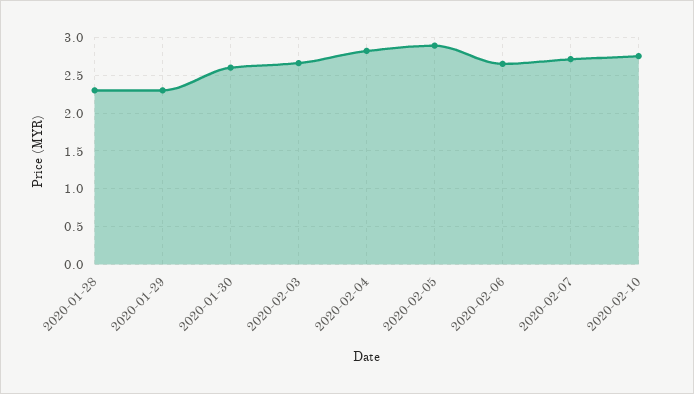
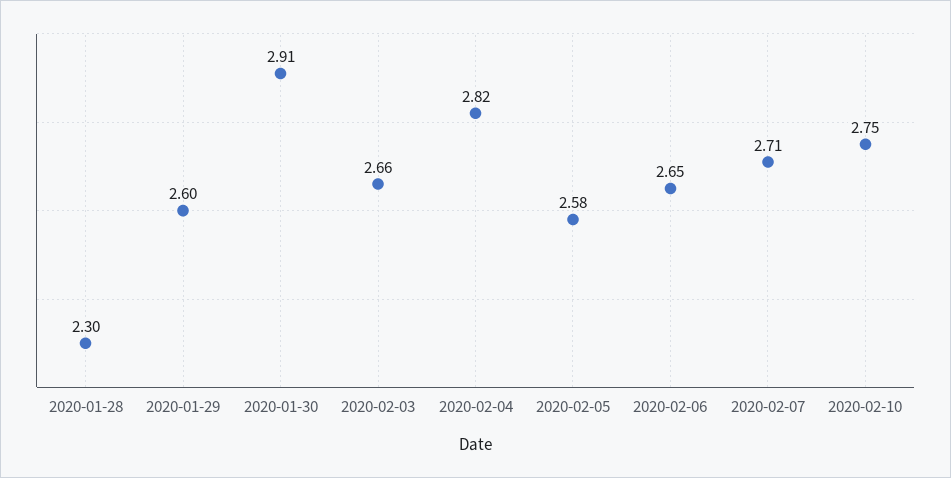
2020-01-29: 2.3 -> 2.6
2020-01-30: 2.6 -> 2.91
2020-02-05: 2.9 -> 2.58

